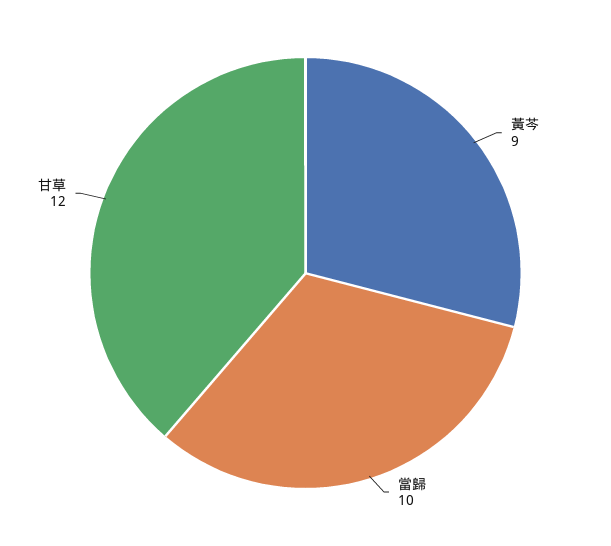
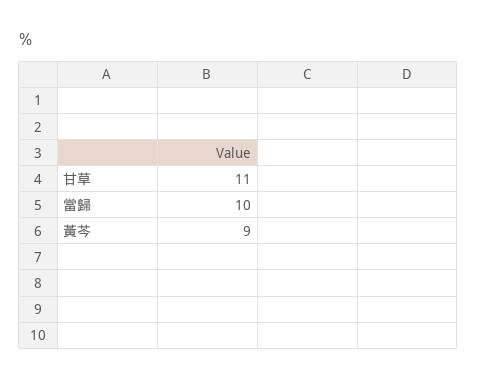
甘草: 12 -> 11

